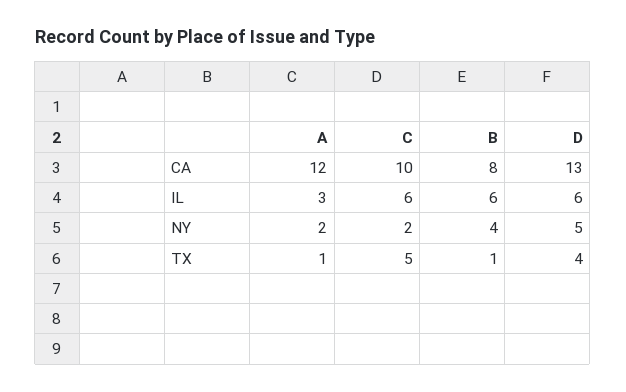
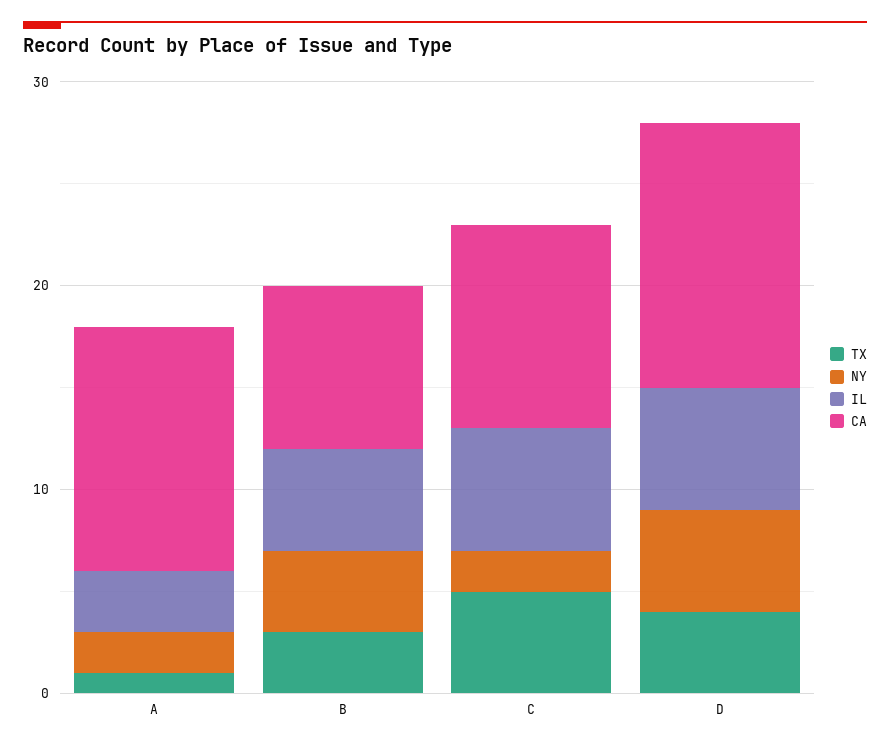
IL, B: 6 -> 5
TX, B: 1 -> 3

